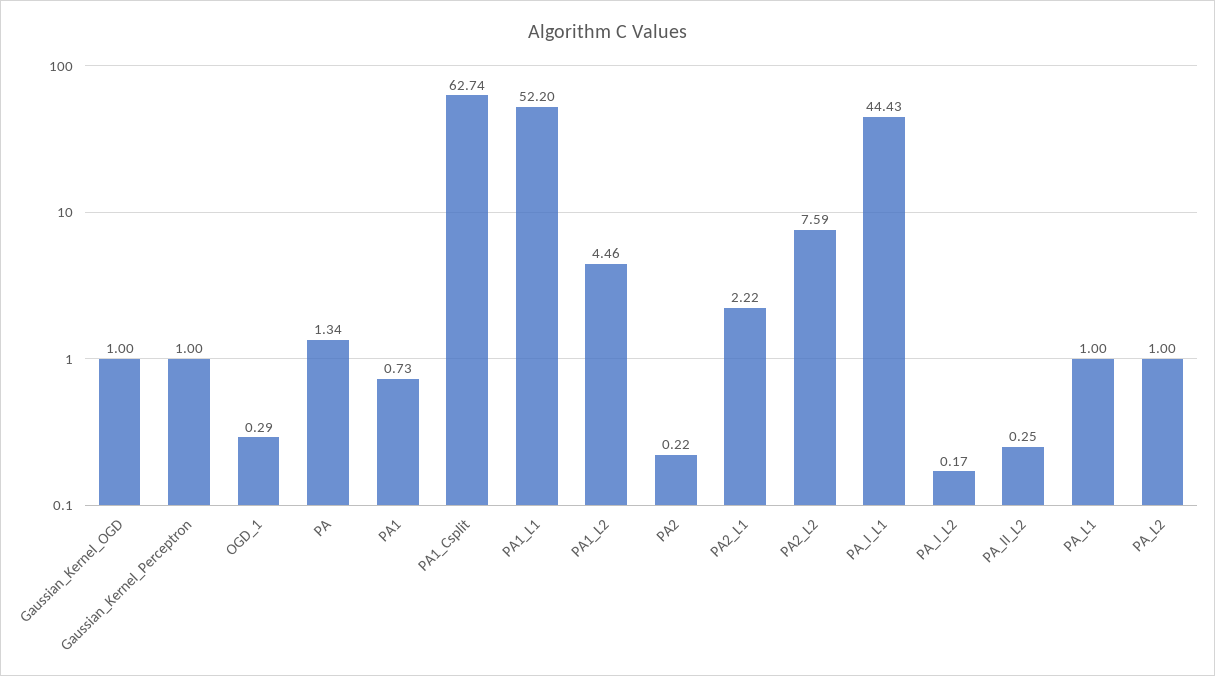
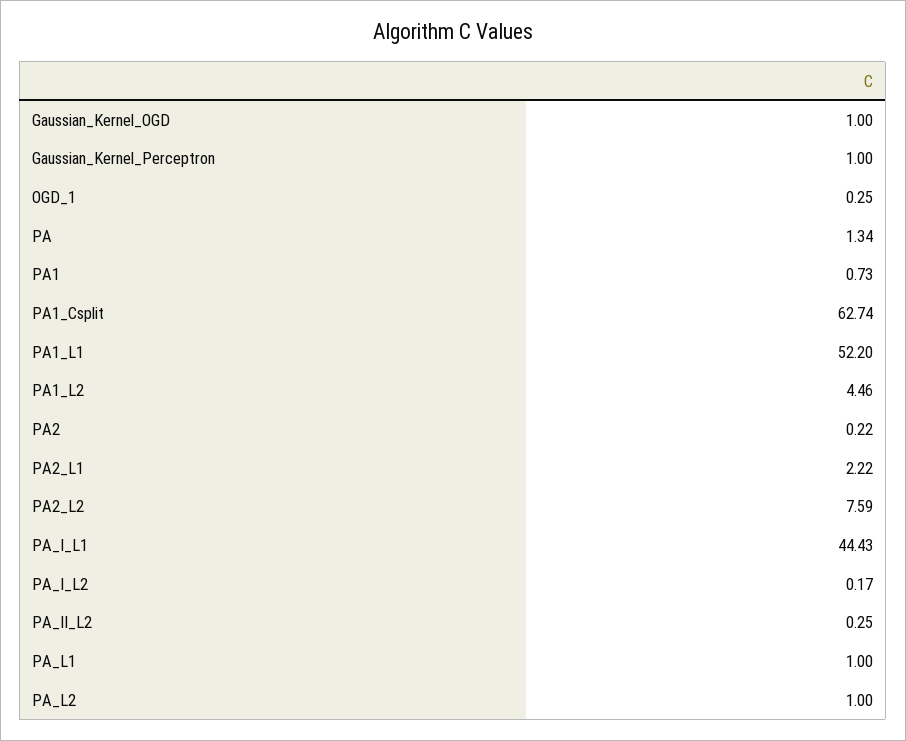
OGD_1: 0.29 -> 0.25

